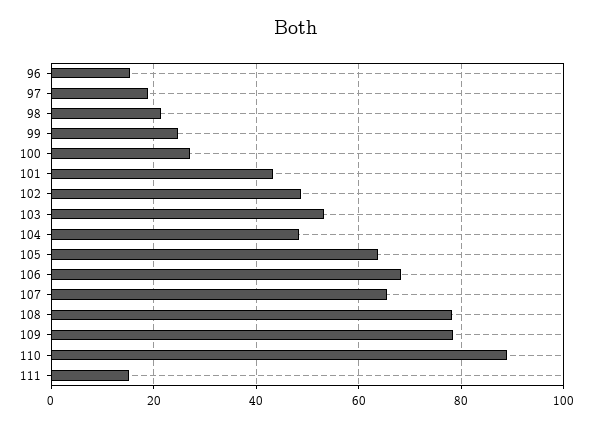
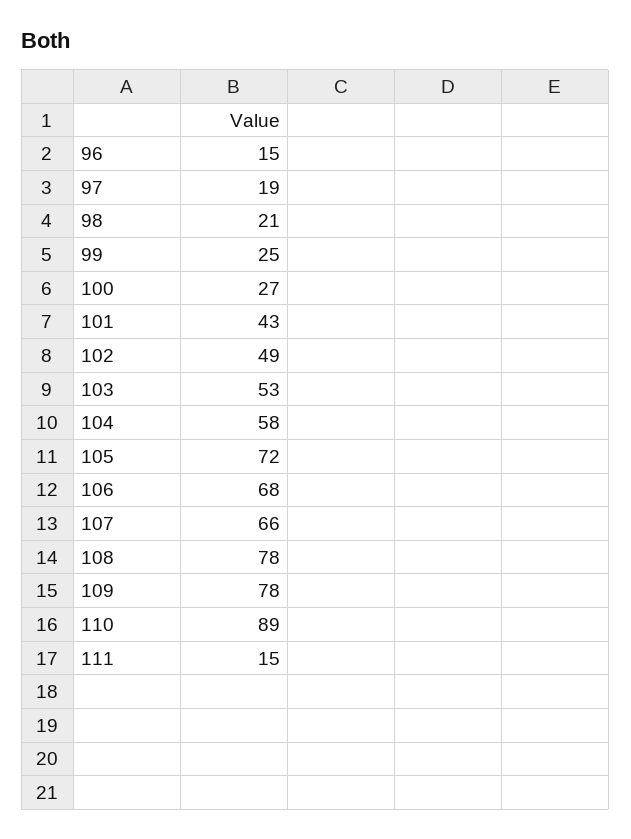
104: 48 -> 58
105: 64 -> 72

